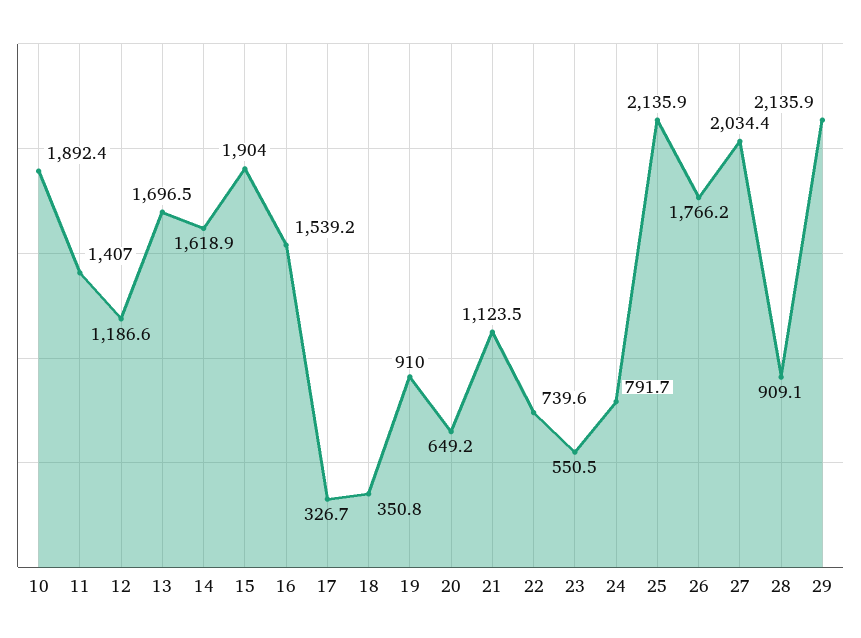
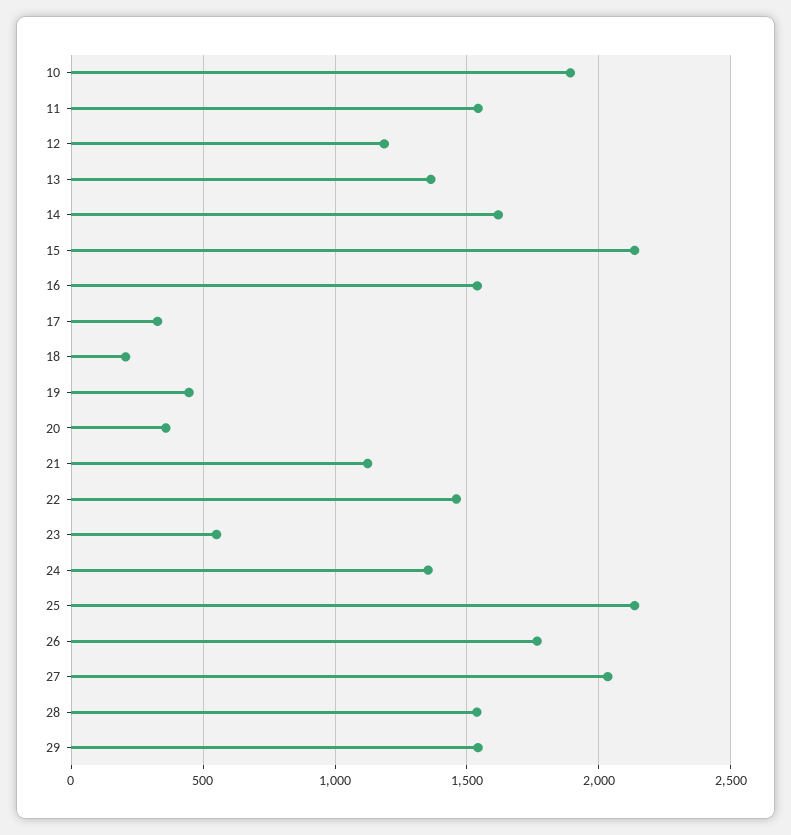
11: 1407 -> 1550
13: 1696.5 -> 1350
15: 1904 -> 2150
18: 350.8 -> 200
19: 910 -> 450
20: 649.2 -> 350
22: 739.6 -> 1450
24: 791.7 -> 1350
28: 909.1 -> 1550
29: 2135.9 -> 1550

